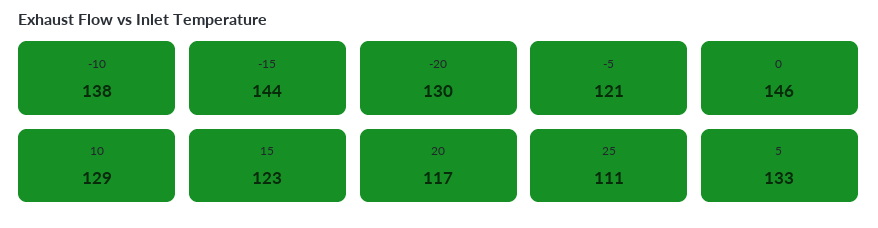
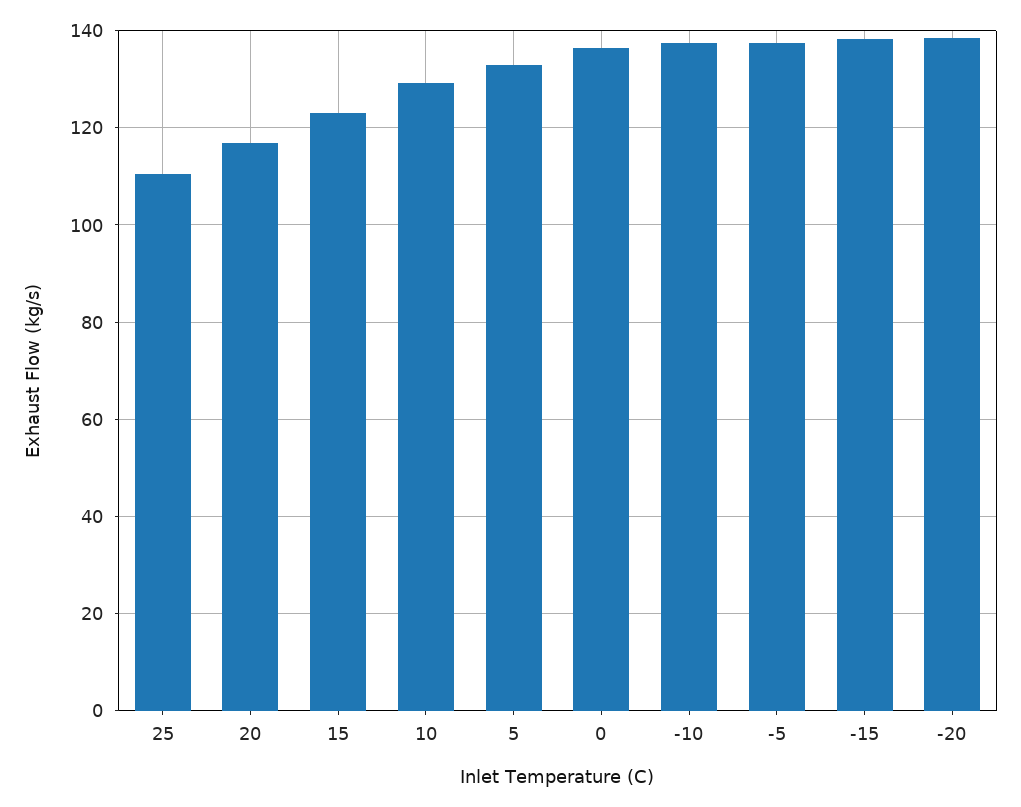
-15: 144 -> 138
-20: 130 -> 138
-5: 121 -> 138
0: 146 -> 136

